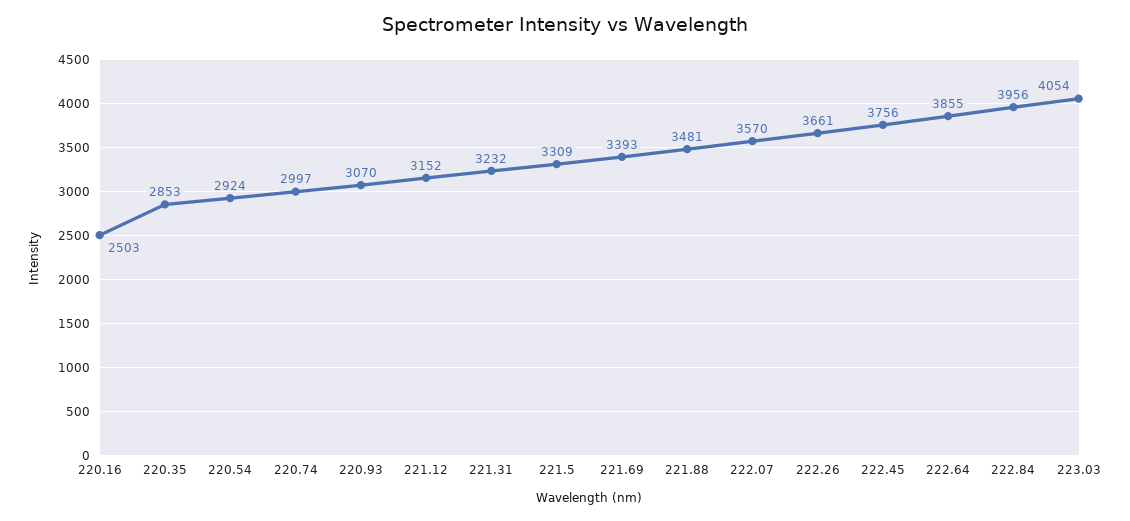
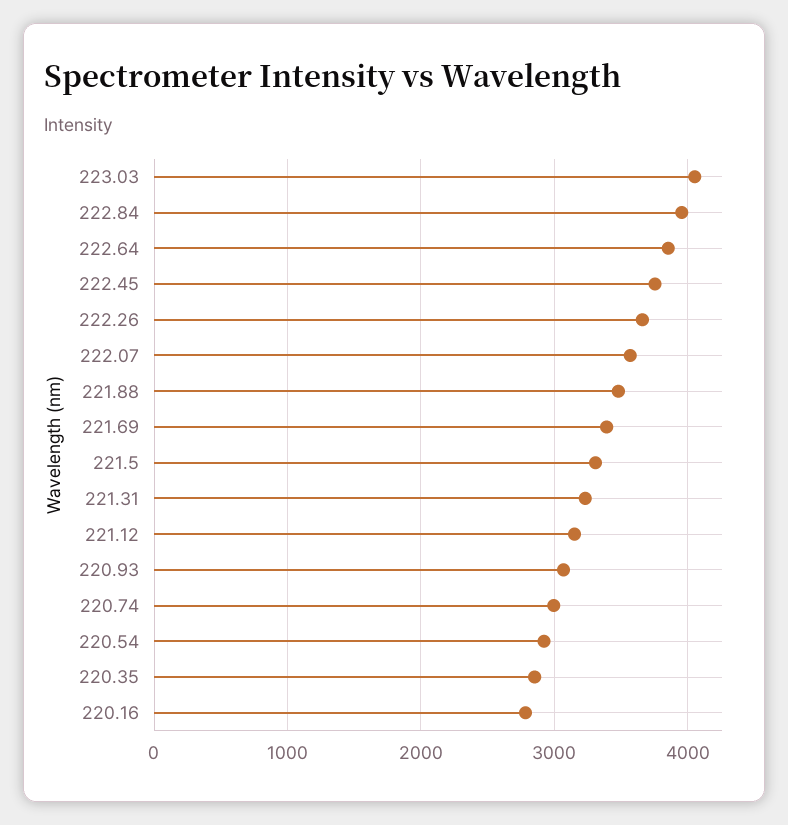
220.16: 2503 -> 2800

